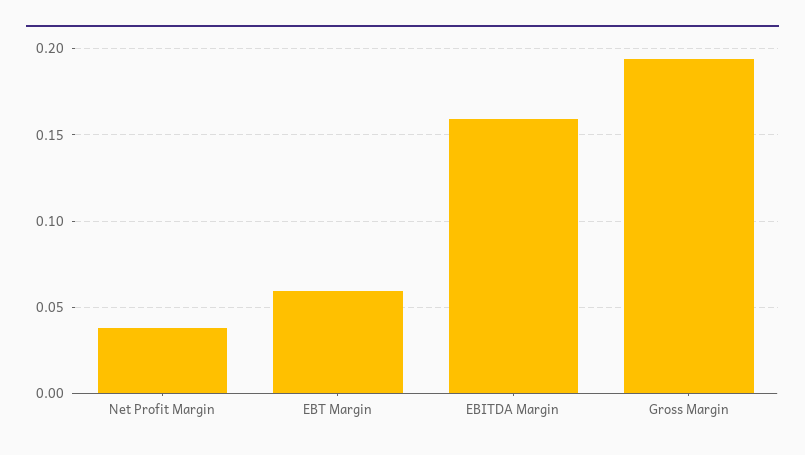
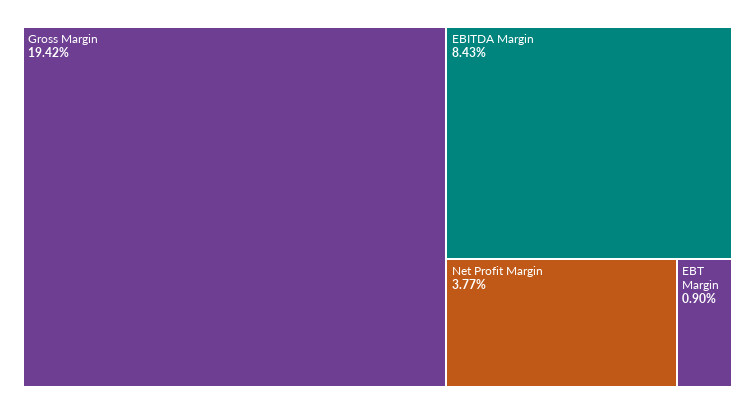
EBT Margin: 0.06 -> 0.009
EBITDA Margin: 0.16 -> 0.0843

